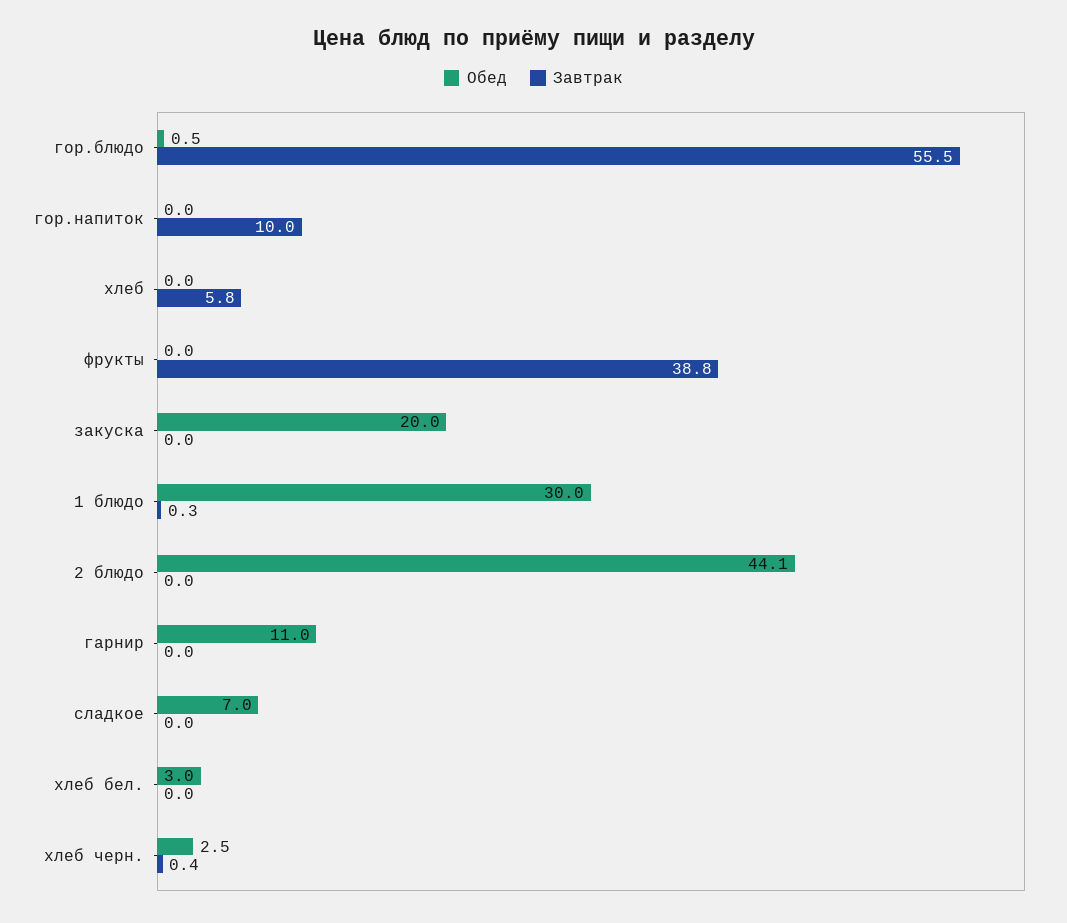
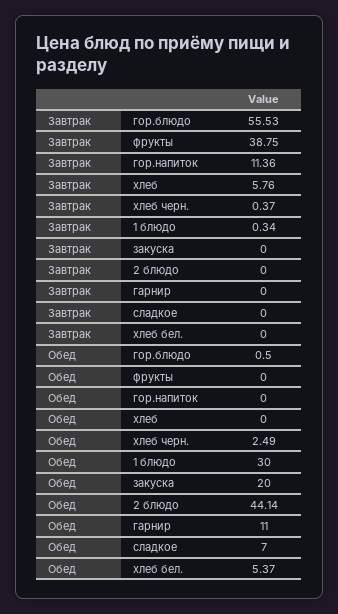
Завтрак, гор.напиток: 10 -> 11.36
Обед, хлеб бел.: 3 -> 5.37

